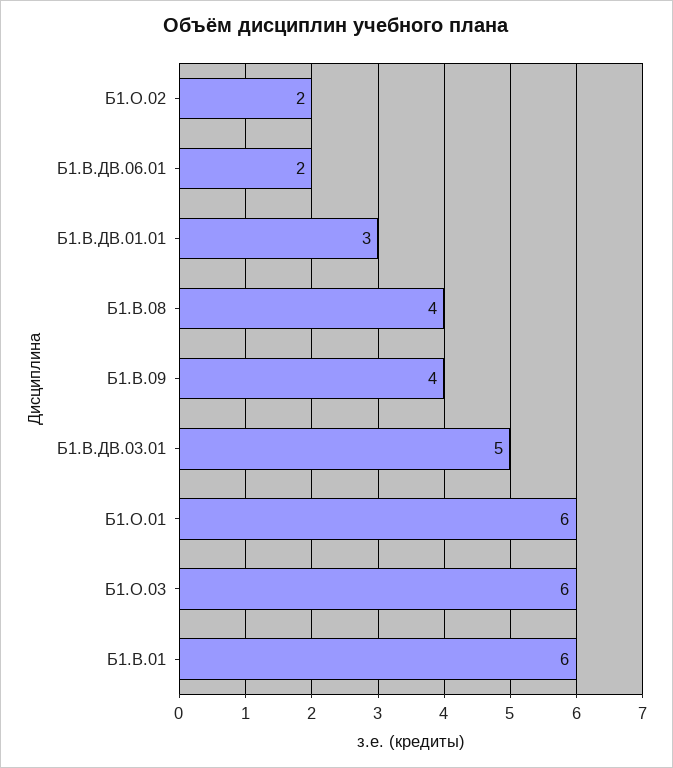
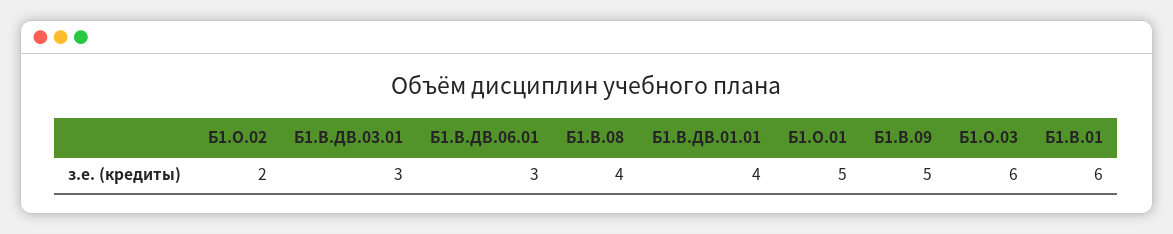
Б1.В.ДВ.06.01: 2 -> 3
Б1.В.ДВ.01.01: 3 -> 4
Б1.В.09: 4 -> 5
Б1.В.ДВ.03.01: 5 -> 3
Б1.О.01: 6 -> 5

